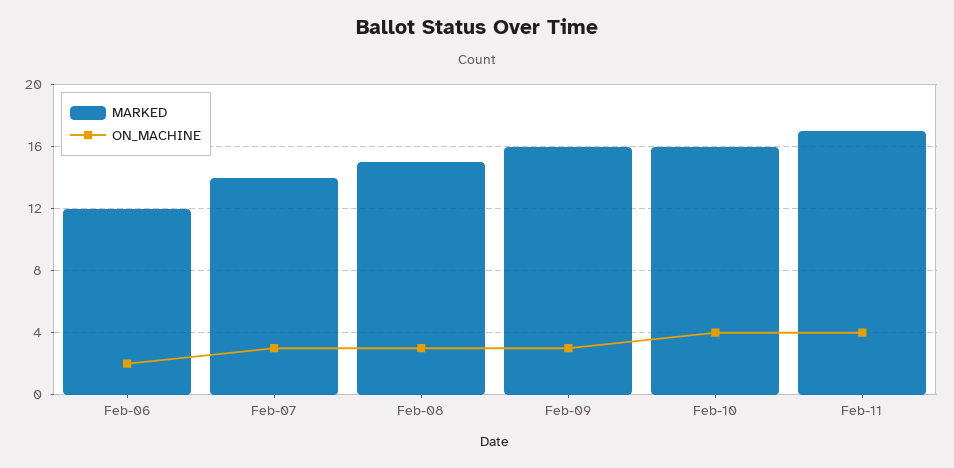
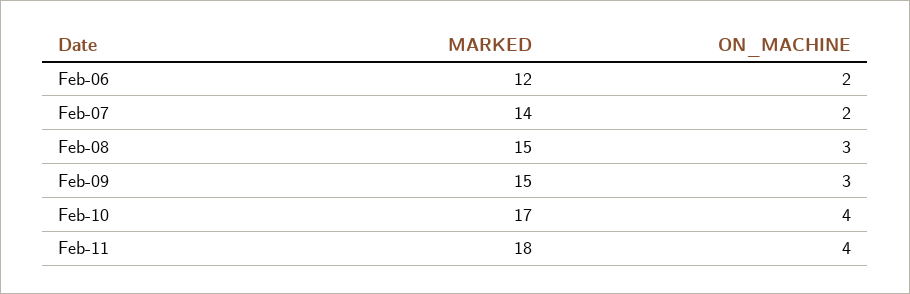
ON_MACHINE, Feb-07: 3 -> 2
MARKED, Feb-09: 16 -> 15
MARKED, Feb-10: 16 -> 17
MARKED, Feb-11: 17 -> 18

